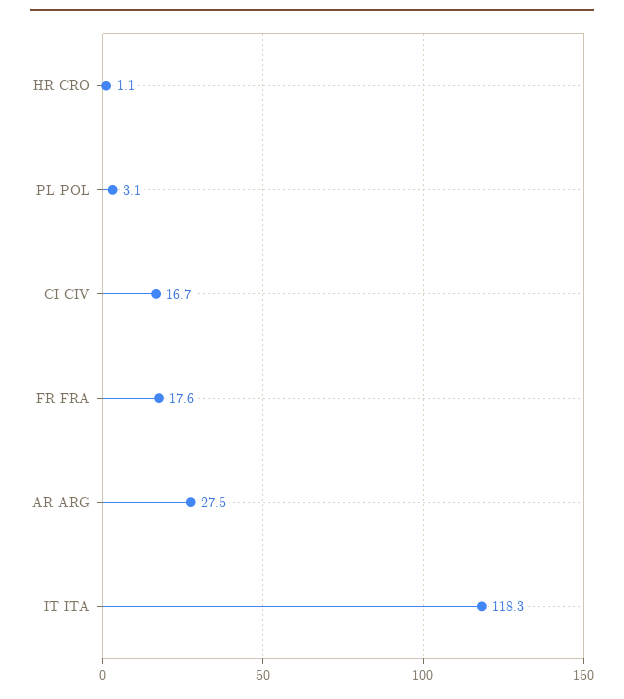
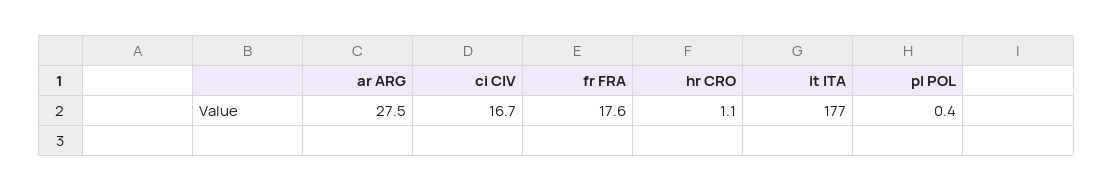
PL POL: 3.1 -> 0.4
IT ITA: 118.3 -> 177

